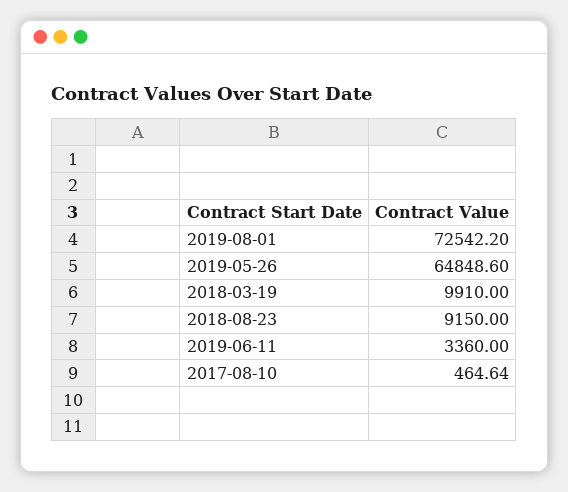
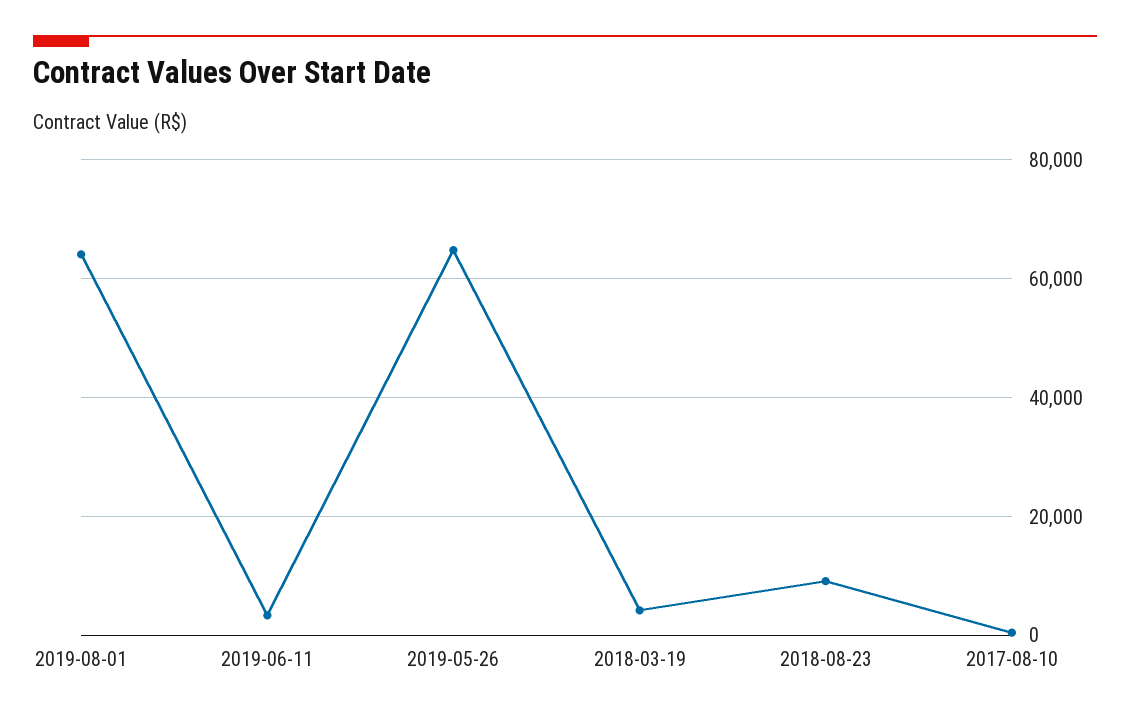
2019-08-01: 72542.2 -> 64000
2018-03-19: 9910 -> 4000

